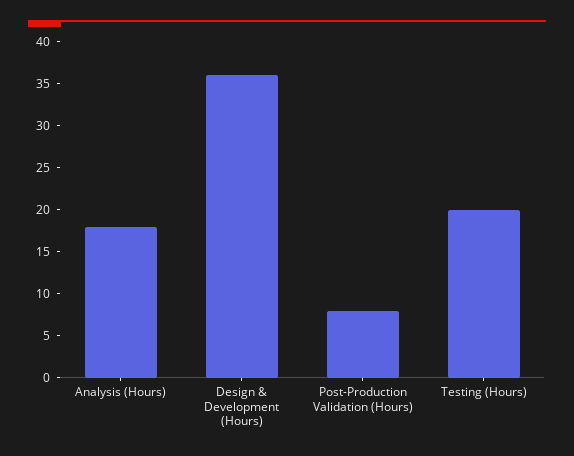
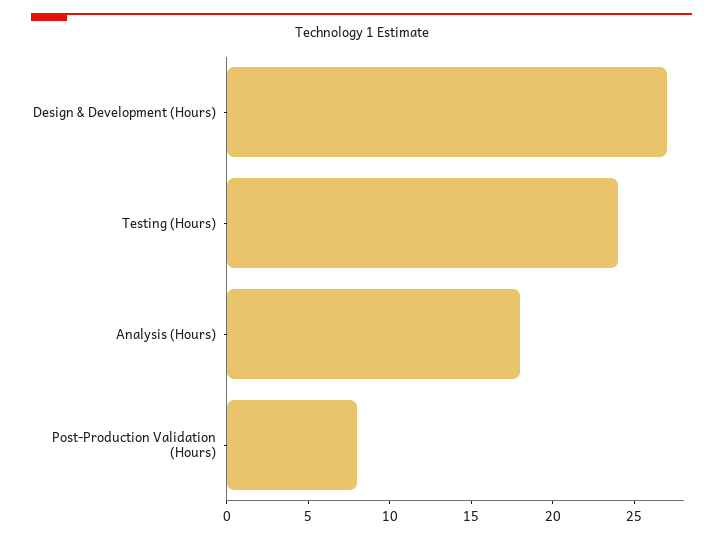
Design & Development (Hours): 36 -> 27
Testing (Hours): 20 -> 24

